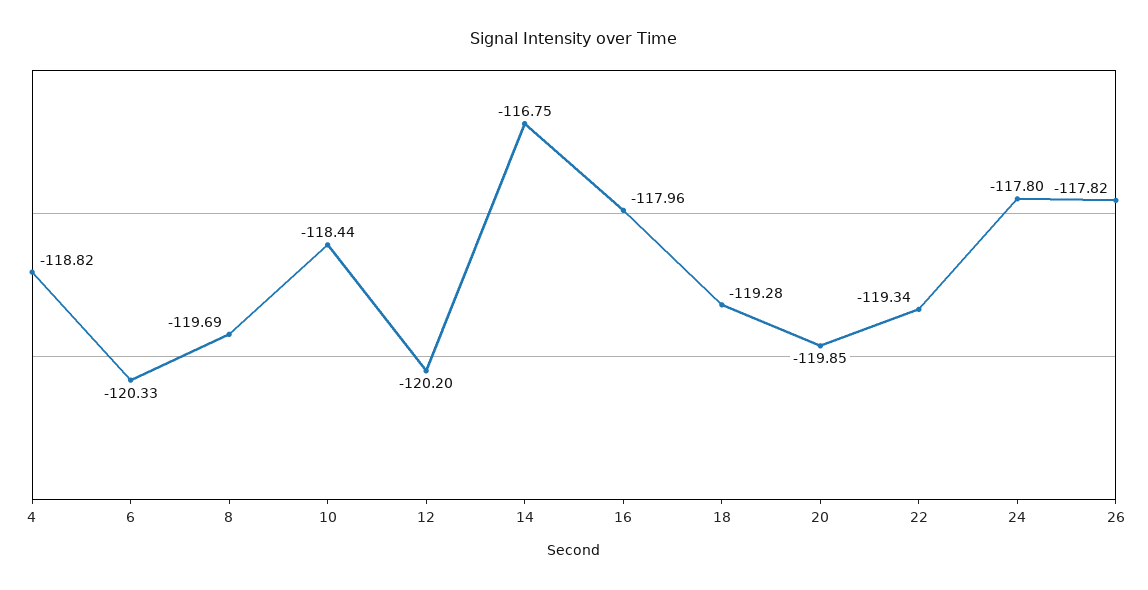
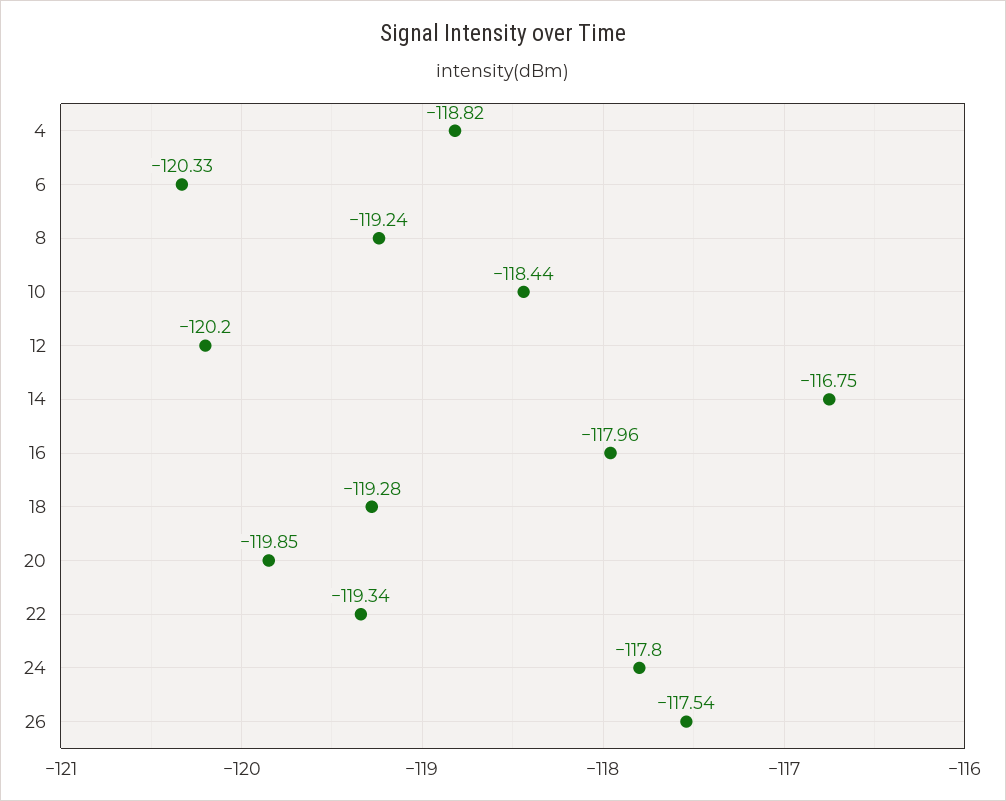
8: -119.69 -> -119.24
26: -117.82 -> -117.54

